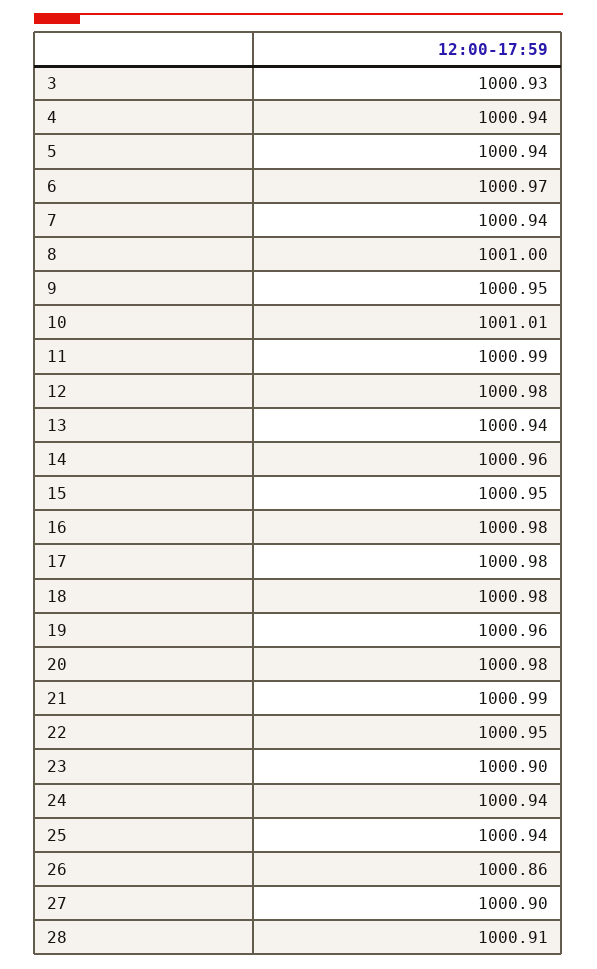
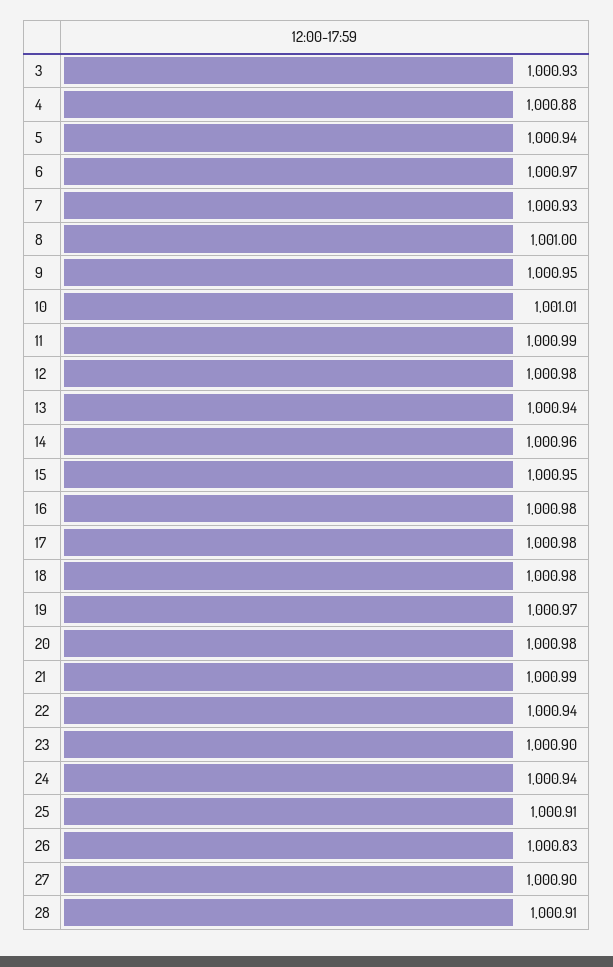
4: 1000.94 -> 1000.88
7: 1000.94 -> 1000.93
19: 1000.96 -> 1000.97
22: 1000.95 -> 1000.94
25: 1000.94 -> 1000.91
26: 1000.86 -> 1000.83

